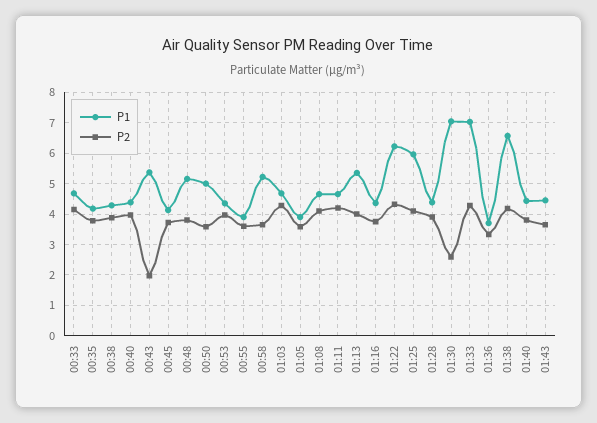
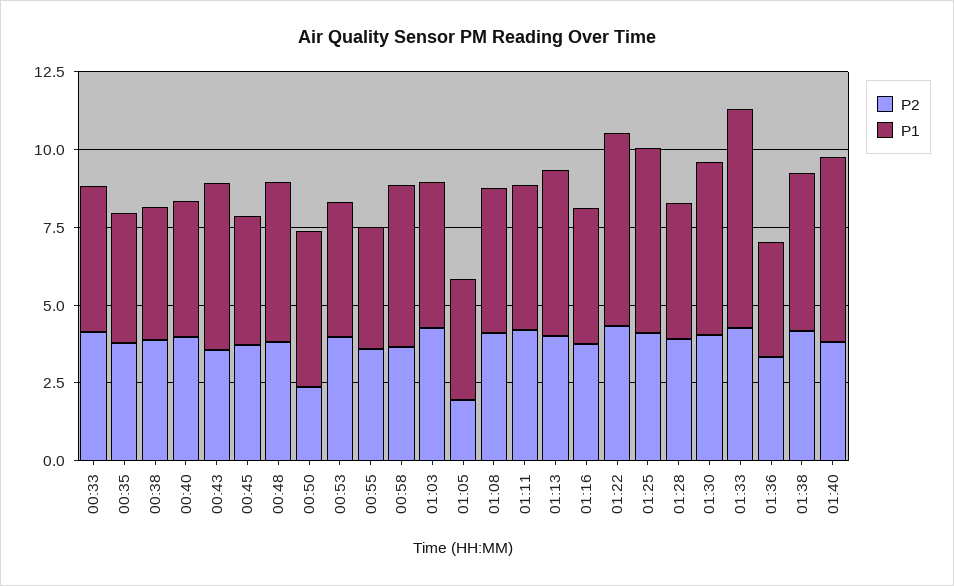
P2, 00:43: 2 -> 3.5
P2, 00:50: 3.6 -> 2.5
P2, 01:05: 3.6 -> 2
P1, 01:30: 7 -> 5.5
P2, 01:30: 2.6 -> 4
P1, 01:38: 6.6 -> 5
P1, 01:40: 4.4 -> 6
P1, 01:43: 4.4 -> none
P2, 01:43: 3.6 -> none

